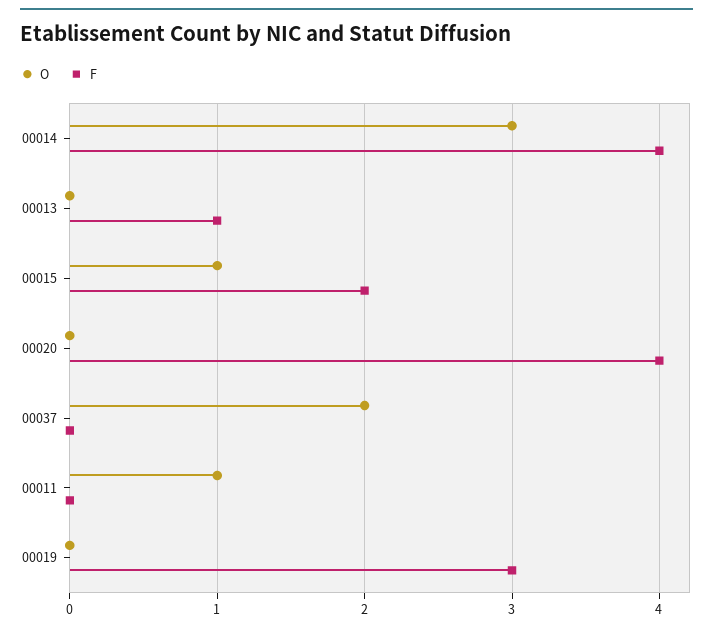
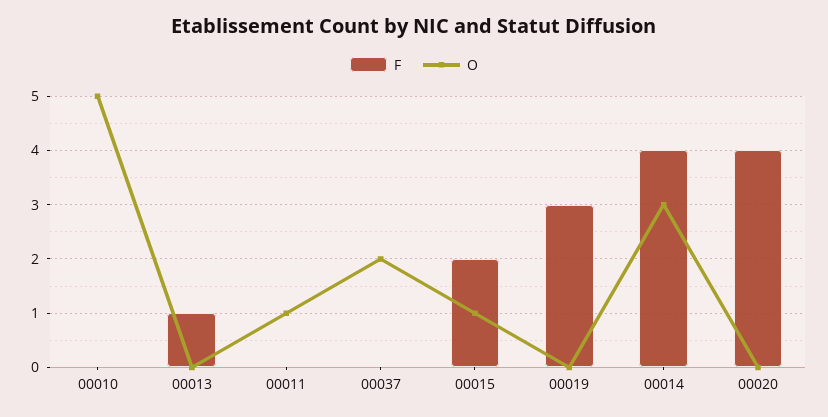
F, 00010: none -> 0
O, 00010: none -> 5

